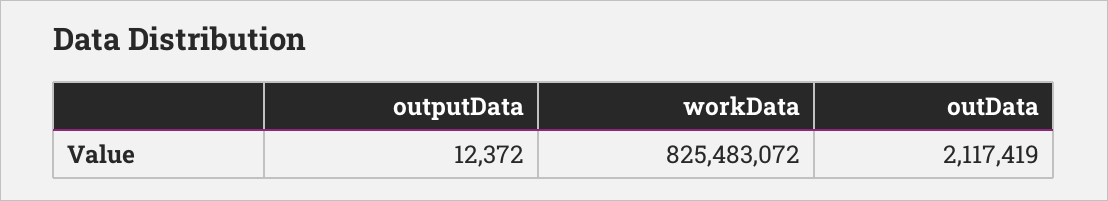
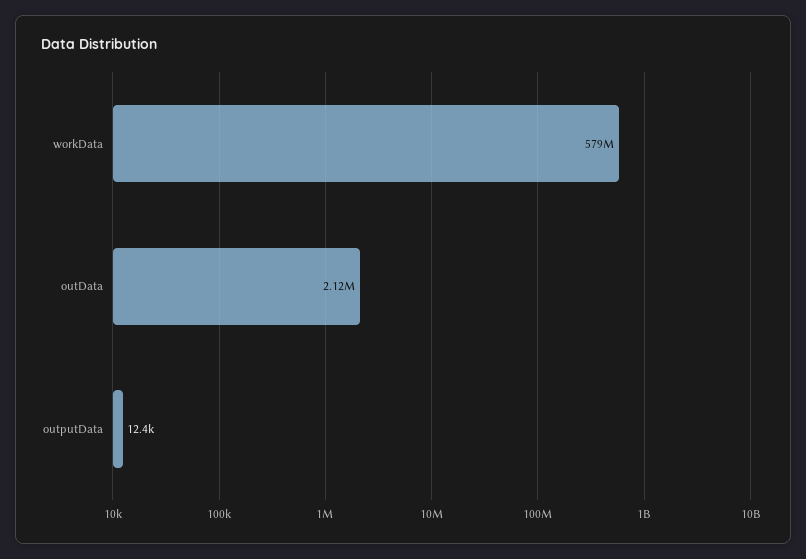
workData: 825483072 -> 579000000

